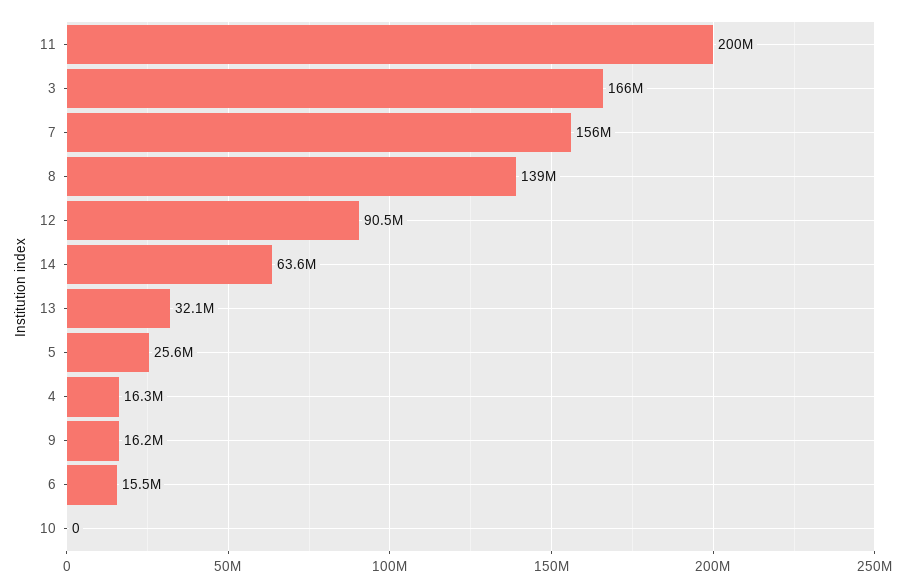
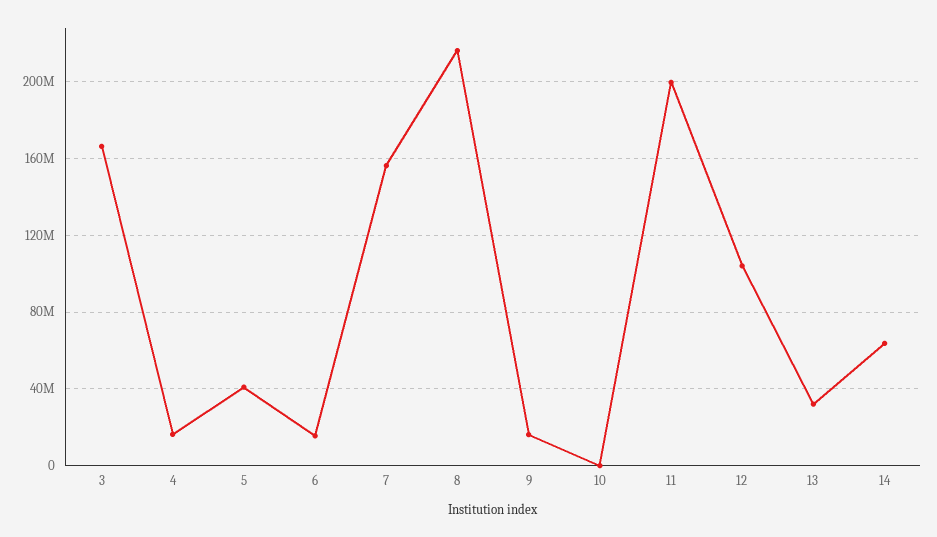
8: 139000000 -> 215000000
12: 90500000 -> 105000000
5: 25600000 -> 40000000

